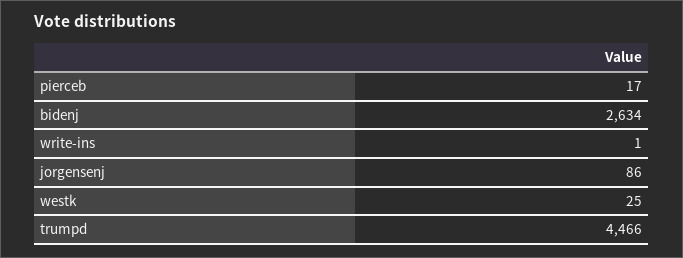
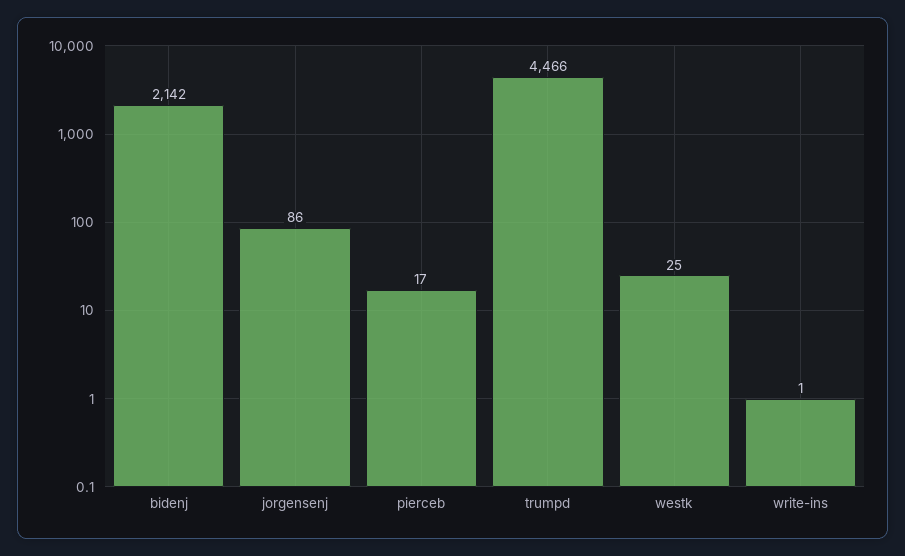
bidenj: 2634 -> 2142

